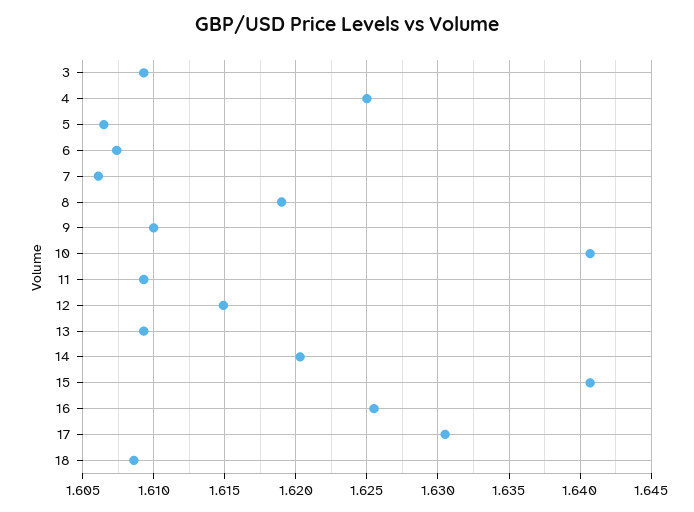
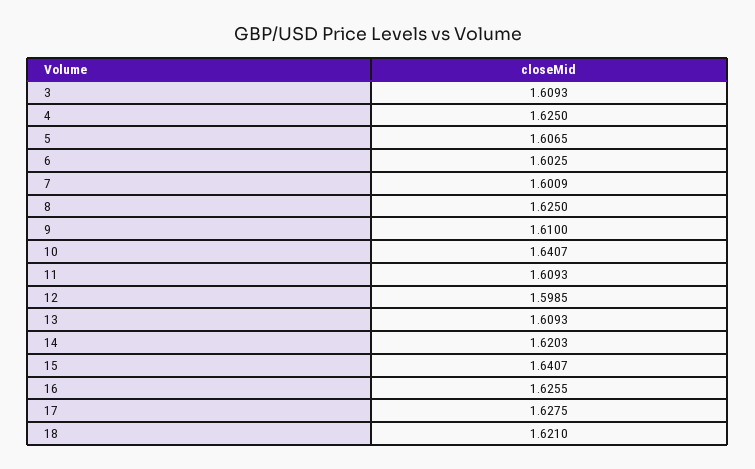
6: 1.6075 -> 1.6025
7: 1.606 -> 1.6009
8: 1.619 -> 1.625
12: 1.615 -> 1.5985
17: 1.6305 -> 1.6275
18: 1.6085 -> 1.621

